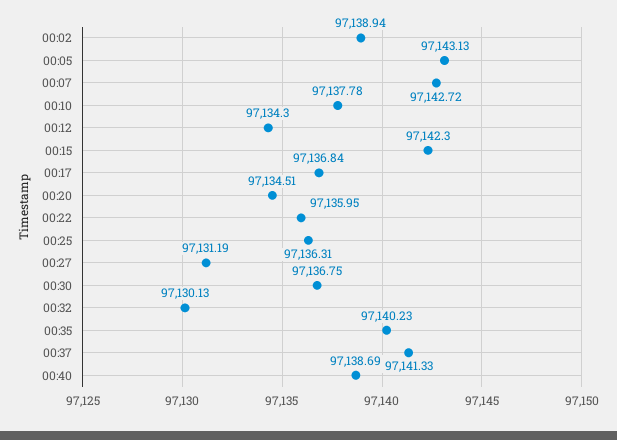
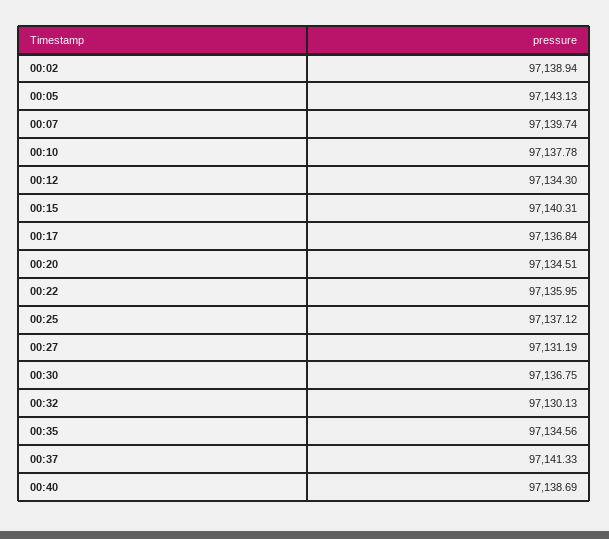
00:07: 97142.72 -> 97139.74
00:15: 97142.3 -> 97140.31
00:25: 97136.31 -> 97137.12
00:35: 97140.23 -> 97134.56

